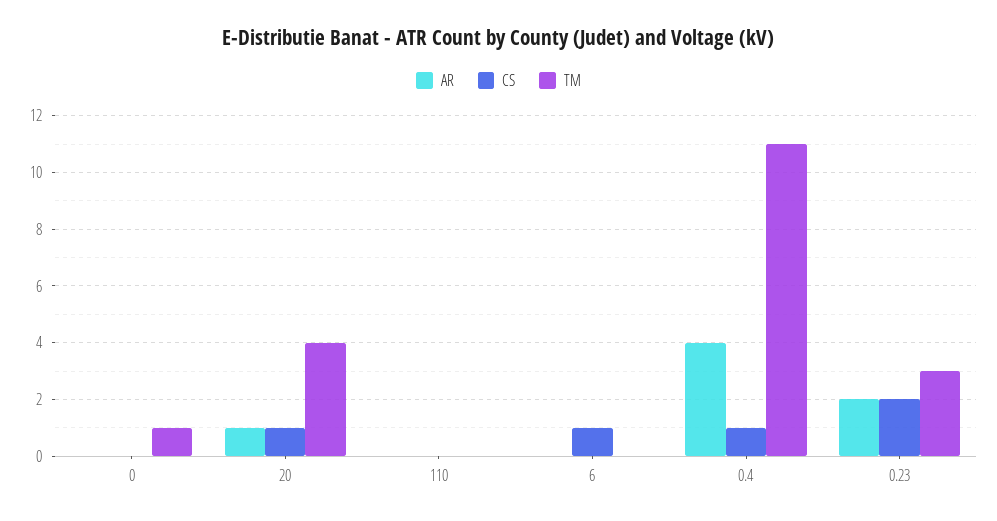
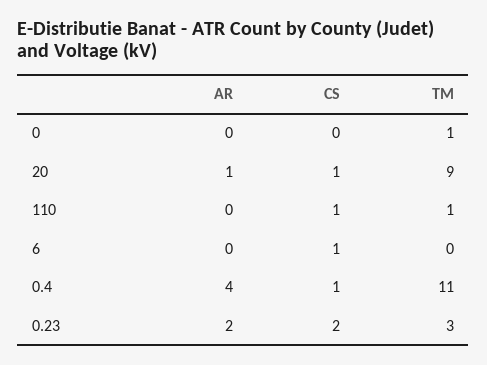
TM, 20: 4 -> 9
CS, 110: 0 -> 1
TM, 110: 0 -> 1

